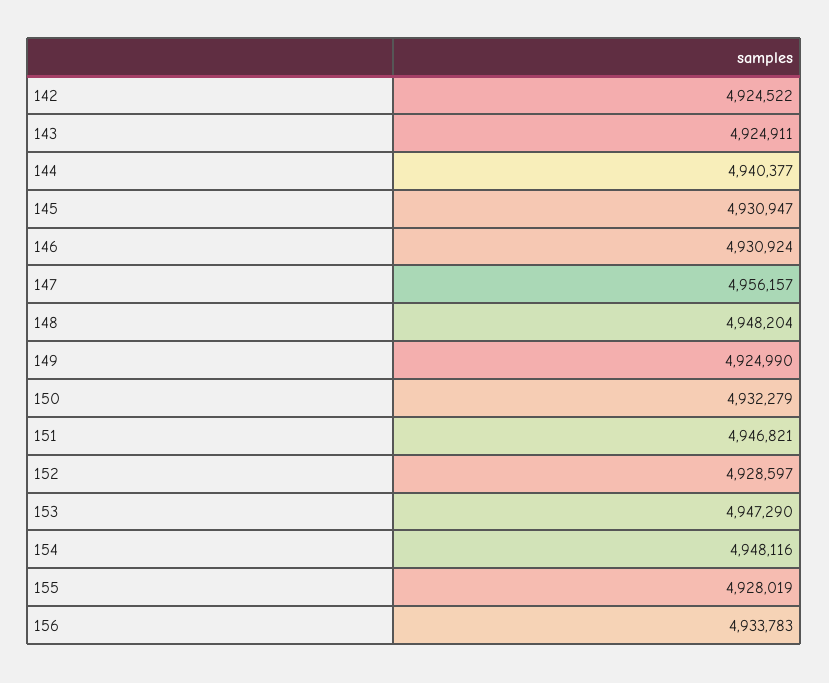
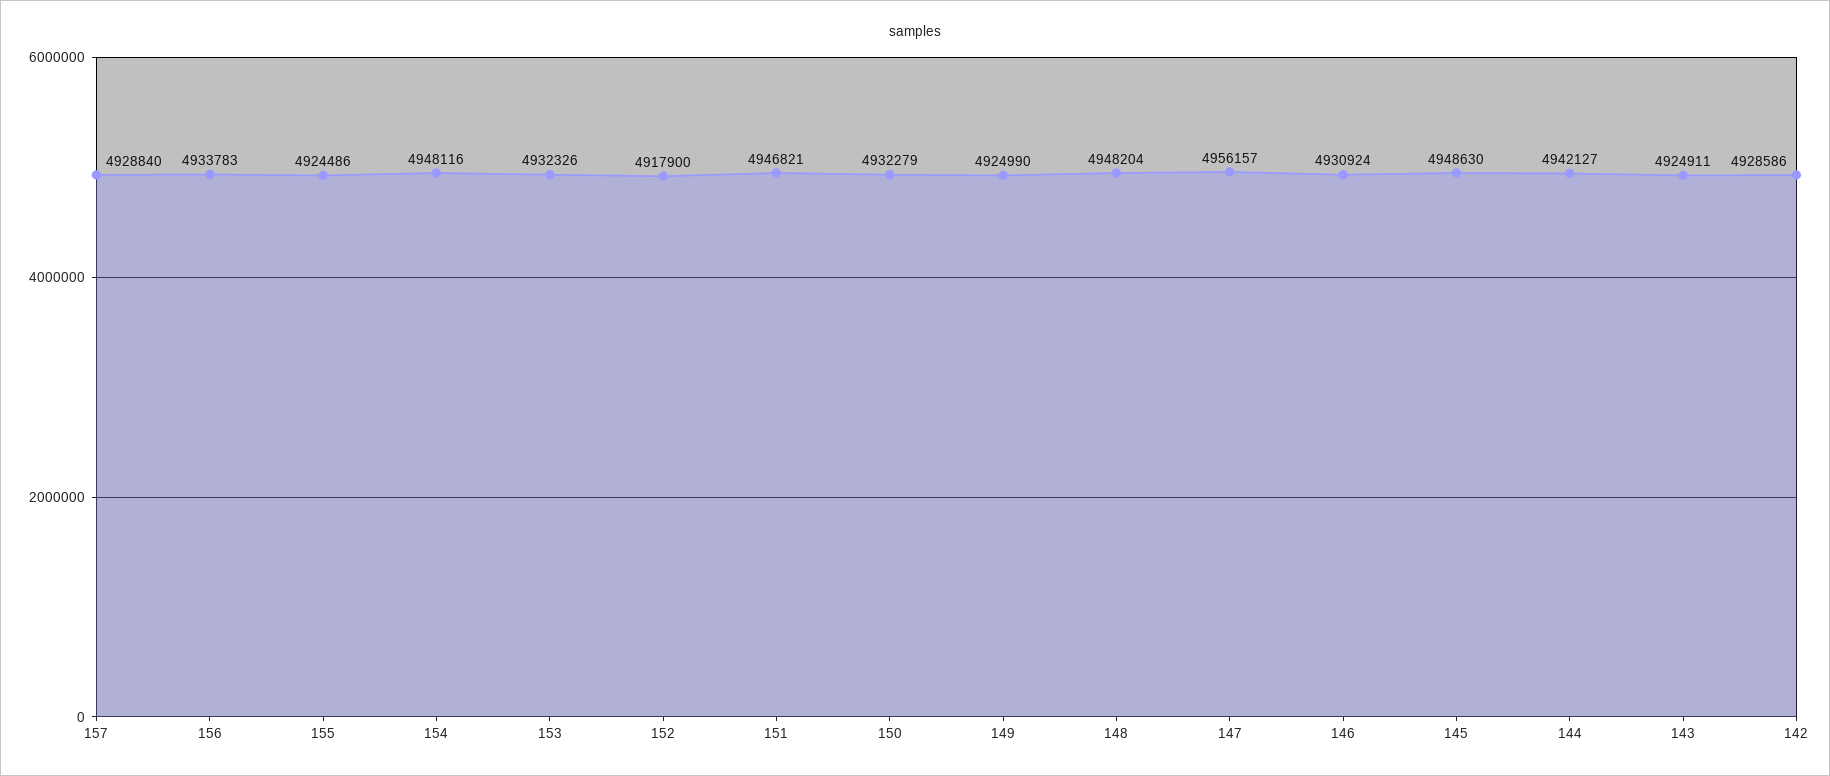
142: 4924522 -> 4928586
144: 4940377 -> 4942127
145: 4930947 -> 4948630
152: 4928597 -> 4917900
153: 4947290 -> 4932326
155: 4928019 -> 4924486
157: none -> 4928840

